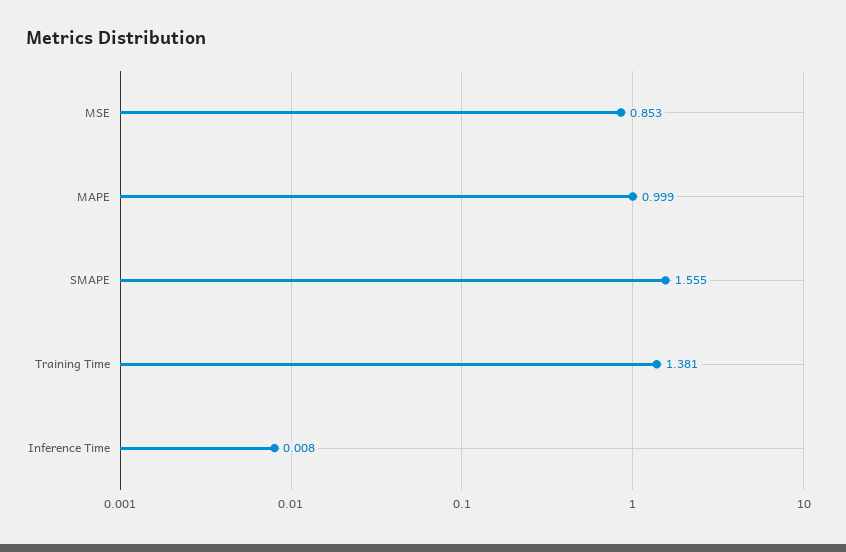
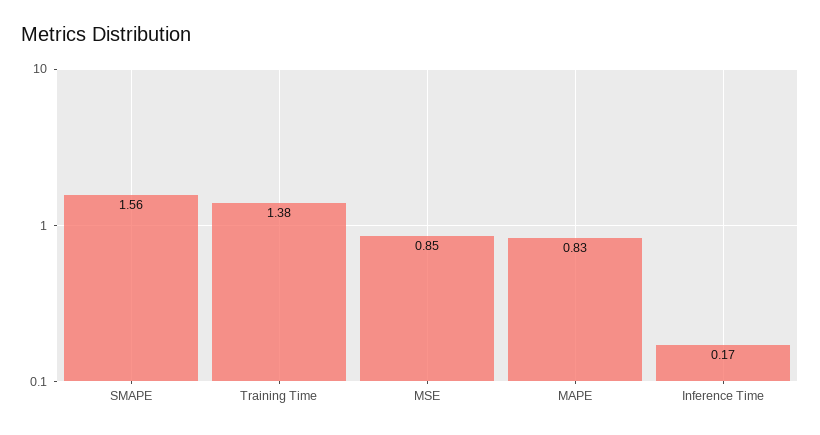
MAPE: 0.999 -> 0.83
Inference Time: 0.008 -> 0.17

